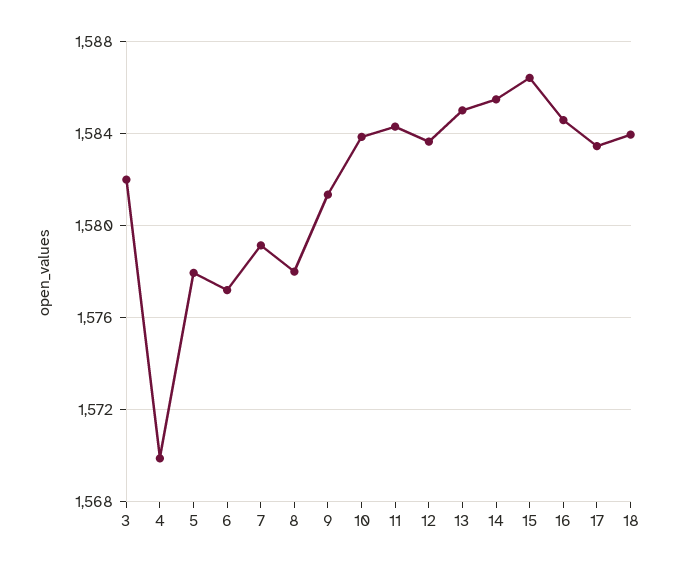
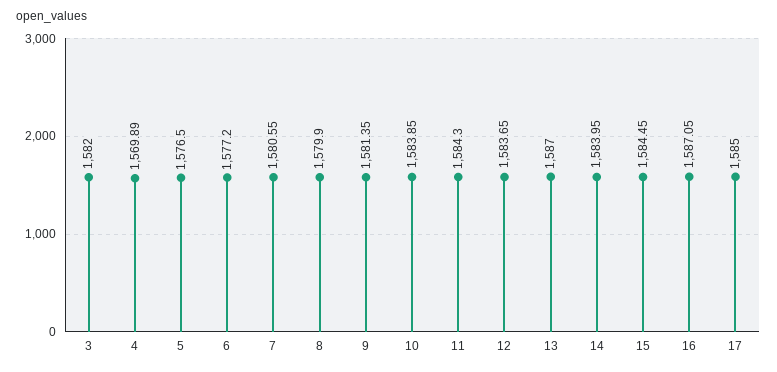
5: 1578 -> 1576.5
7: 1579 -> 1580.55
8: 1578 -> 1579.9
13: 1585 -> 1587
14: 1585.5 -> 1583.95
15: 1586.5 -> 1584.45
16: 1584.5 -> 1587.05
17: 1583.5 -> 1585
18: 1584 -> none

